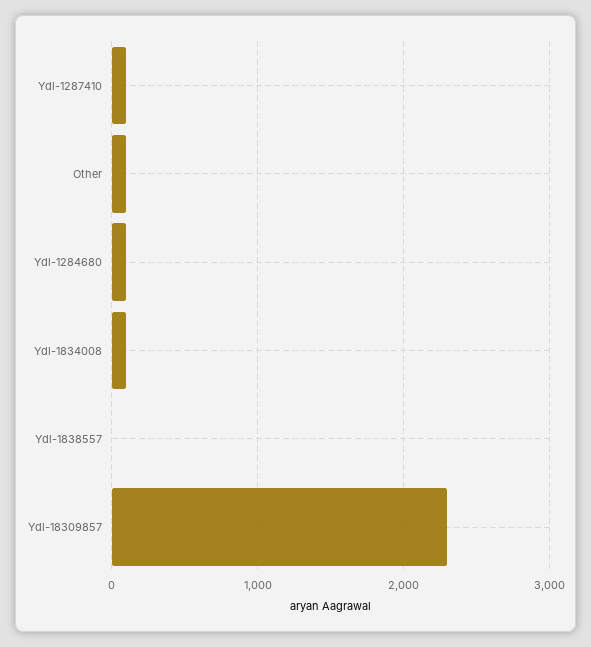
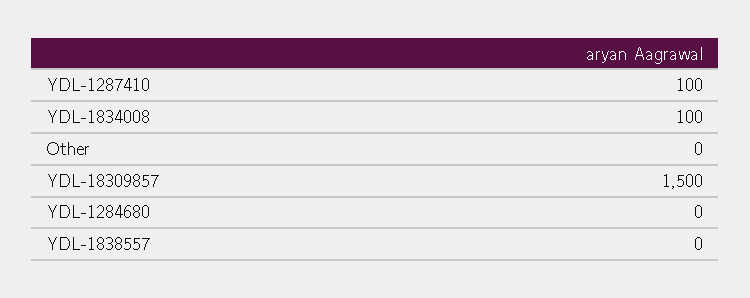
Other: 100 -> 0
Ydl-1284680: 100 -> 0
Ydl-18309857: 2300 -> 1500

